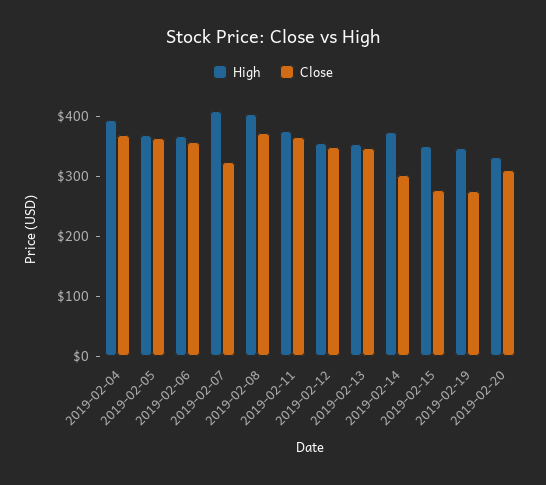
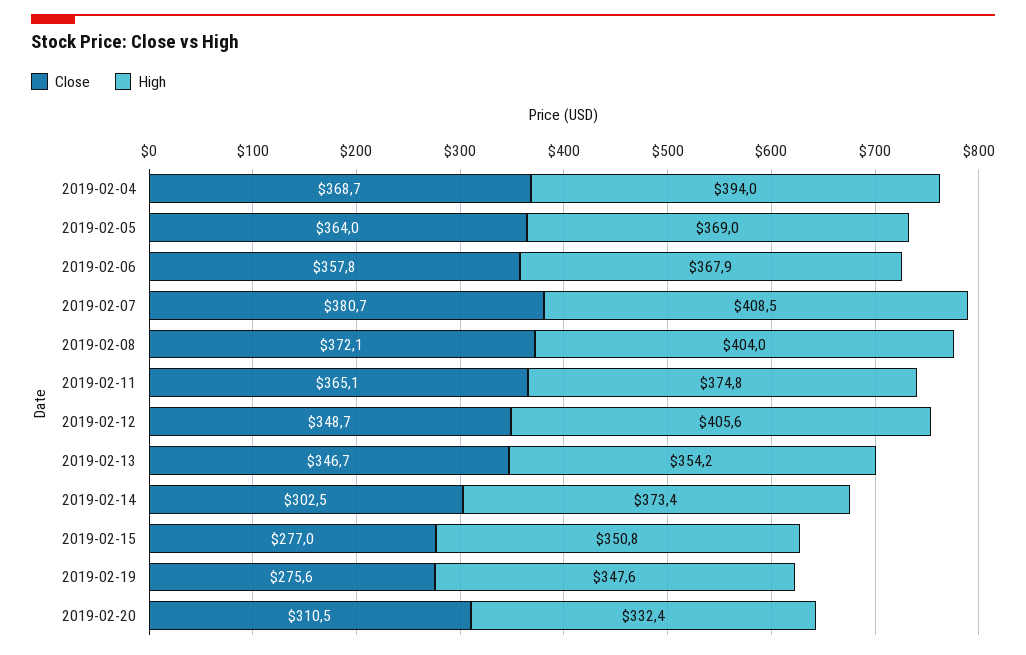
Close, 2019-02-07: 320 -> 380.7
High, 2019-02-12: 360 -> 405.6

